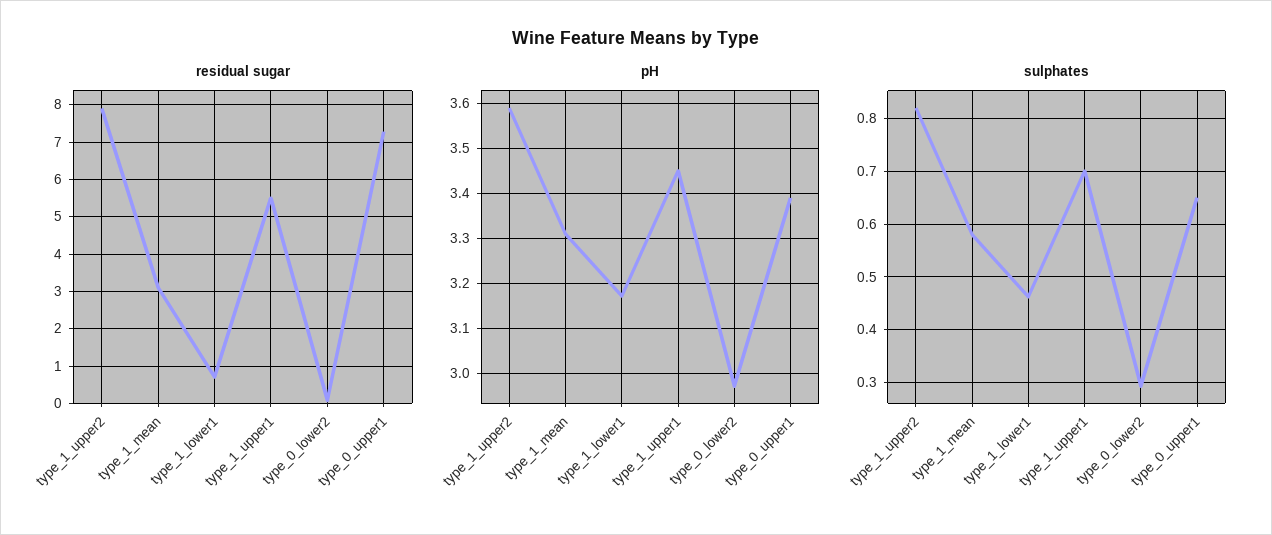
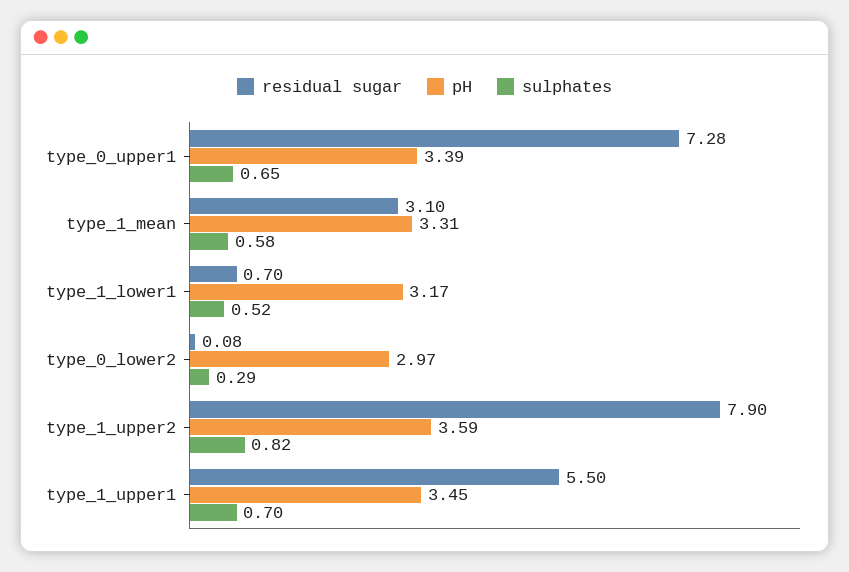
sulphates, type_1_lower1: 0.46 -> 0.52

